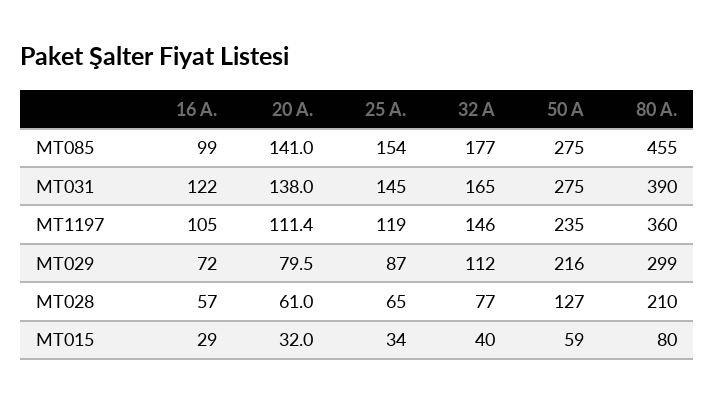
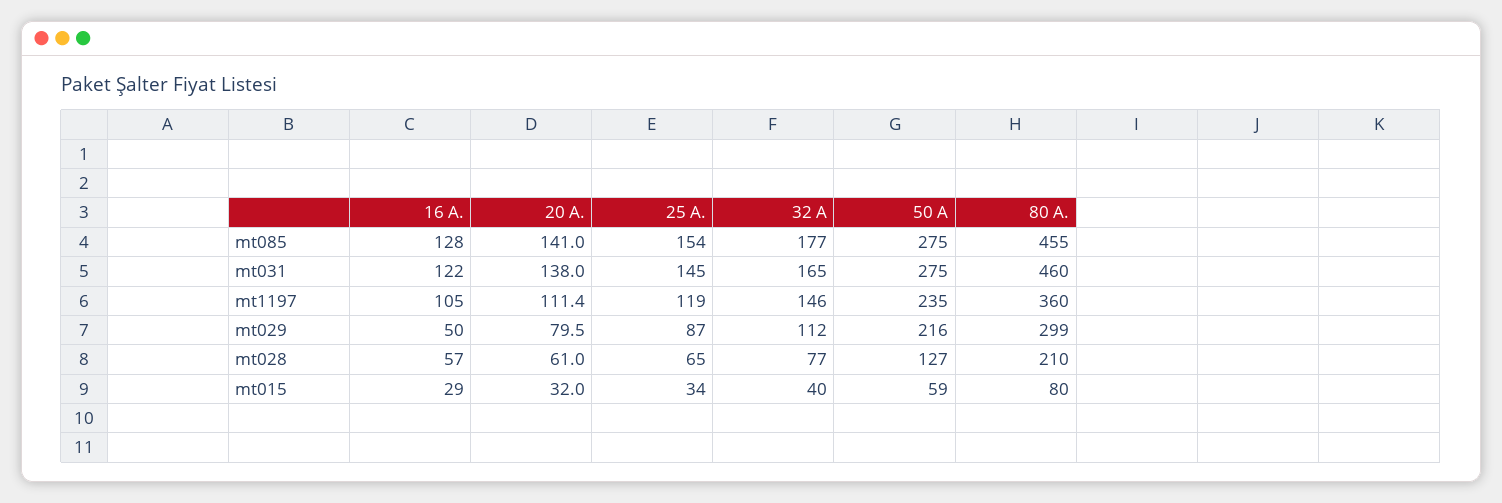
16 A., MT085: 99 -> 128
80 A., MT031: 390 -> 460
16 A., MT029: 72 -> 50

